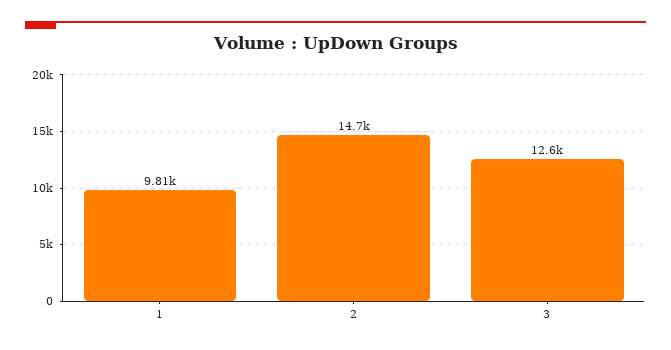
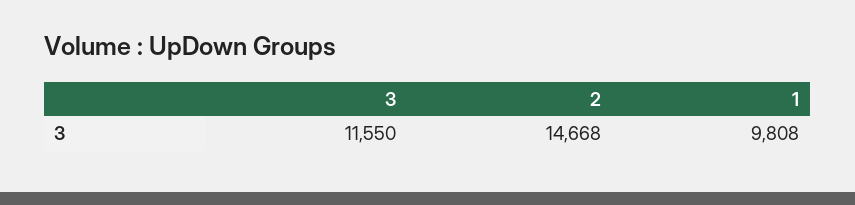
3: 12600 -> 11550

